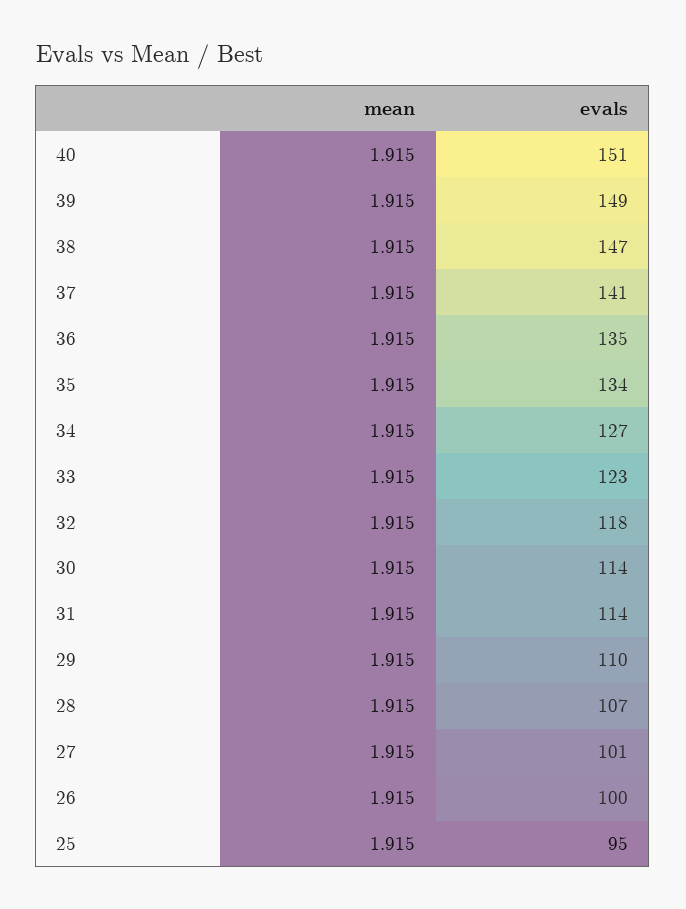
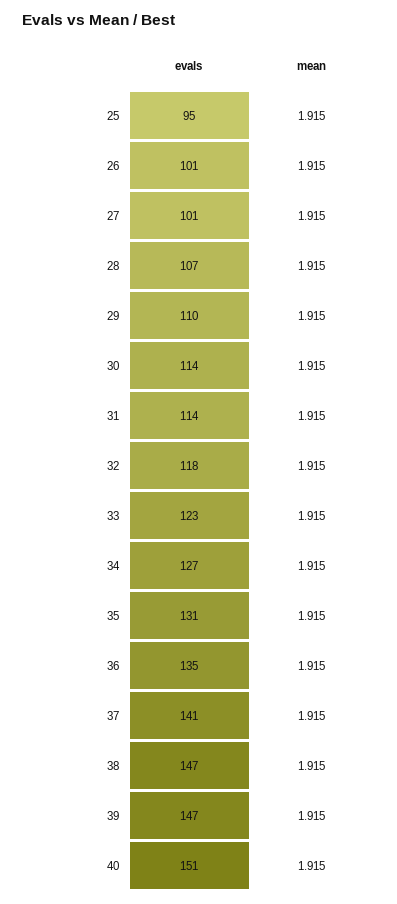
evals, 39: 149 -> 147
evals, 35: 134 -> 131
evals, 26: 100 -> 101

